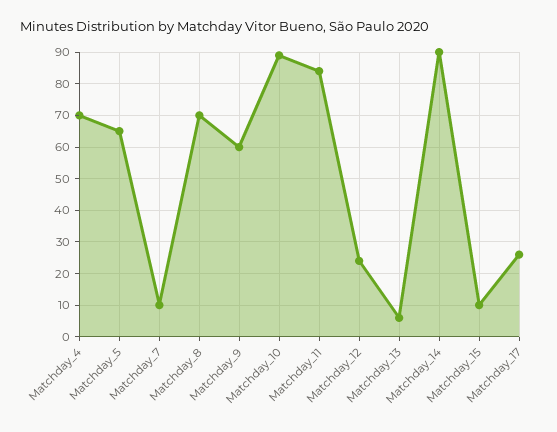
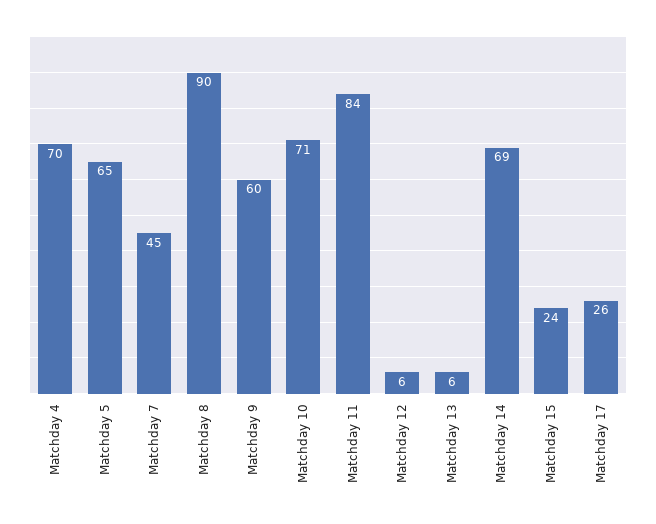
Matchday_7: 10 -> 45
Matchday_8: 70 -> 90
Matchday_10: 90 -> 71
Matchday_12: 25 -> 6
Matchday_14: 90 -> 69
Matchday_15: 10 -> 24

